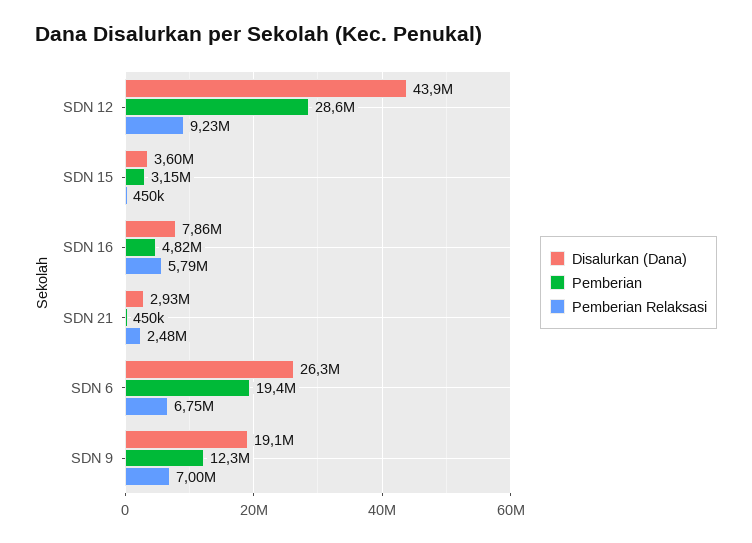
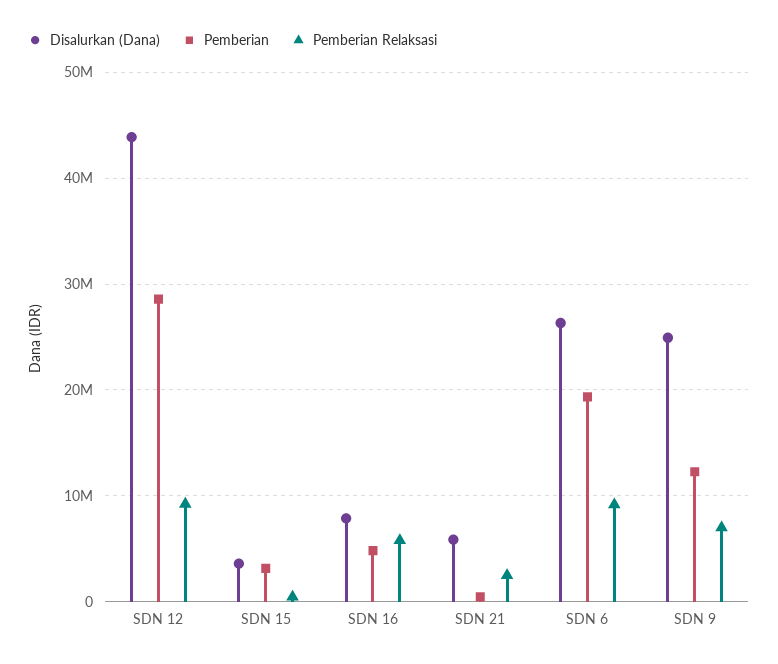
Disalurkan (Dana), SDN 21: 2930000 -> 6000000
Pemberian Relaksasi, SDN 6: 6750000 -> 9000000
Disalurkan (Dana), SDN 9: 19100000 -> 25000000

